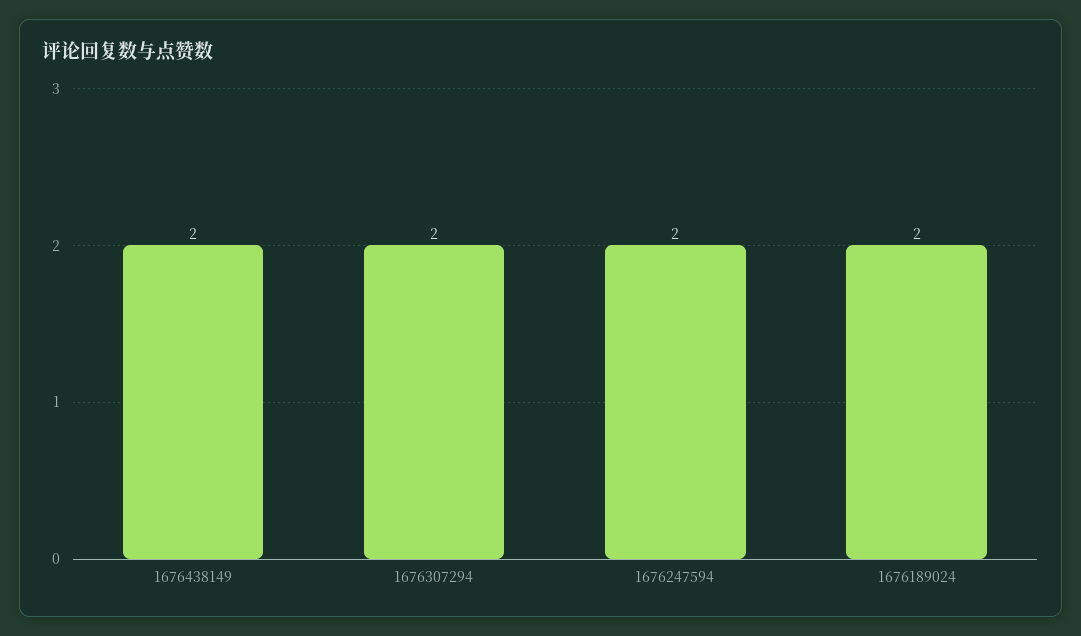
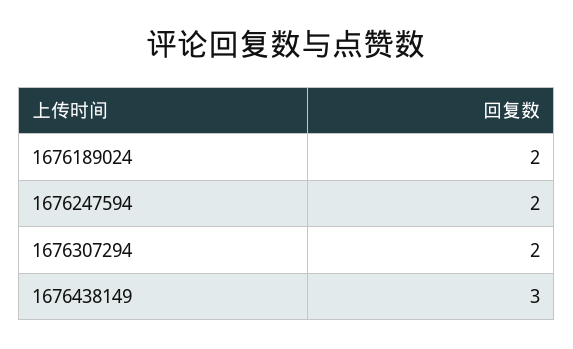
1676438149: 2 -> 3

